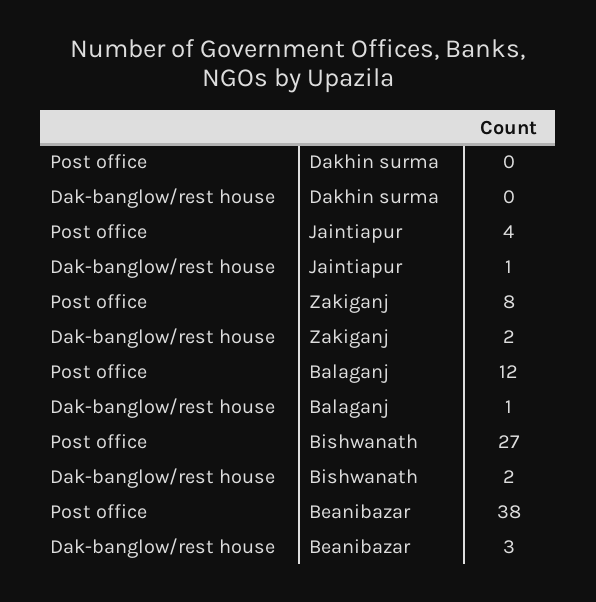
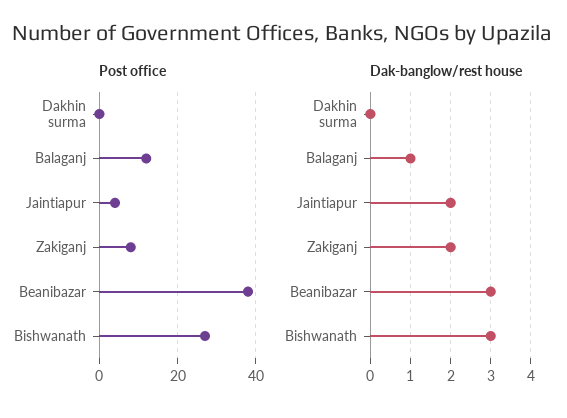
Dak-banglow/rest house, Jaintiapur: 1 -> 2
Dak-banglow/rest house, Bishwanath: 2 -> 3

